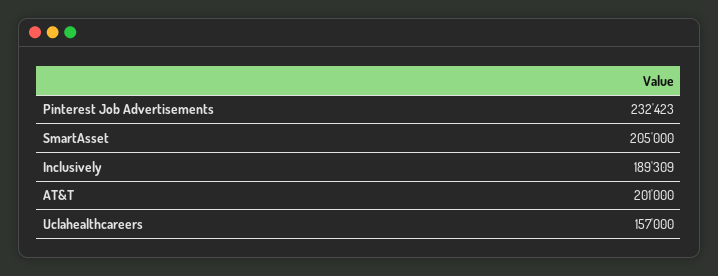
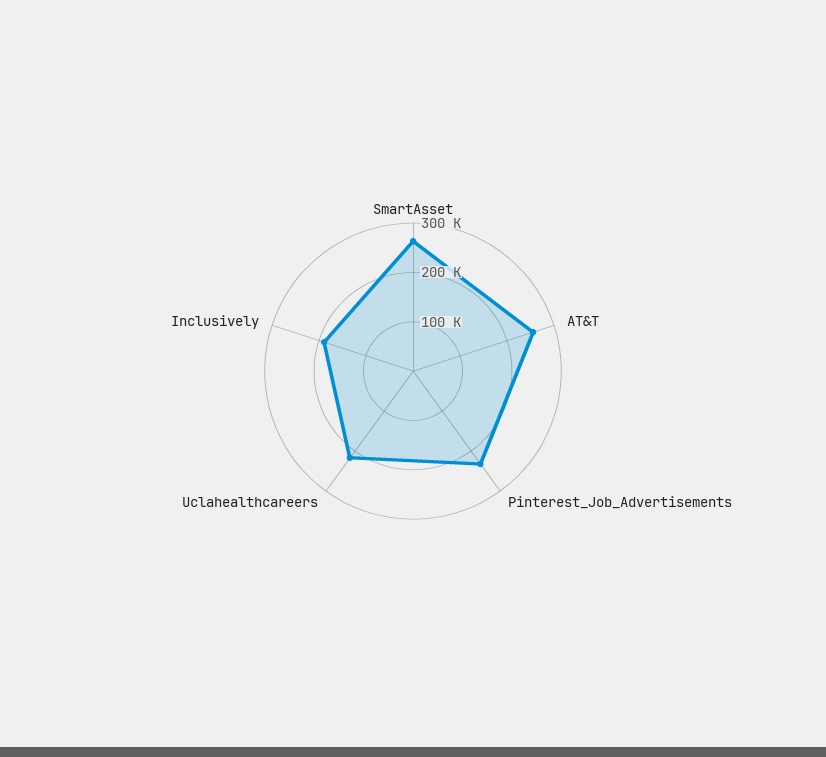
SmartAsset: 205000 -> 260000
AT&T: 201000 -> 260000
Uclahealthcareers: 157000 -> 220000

